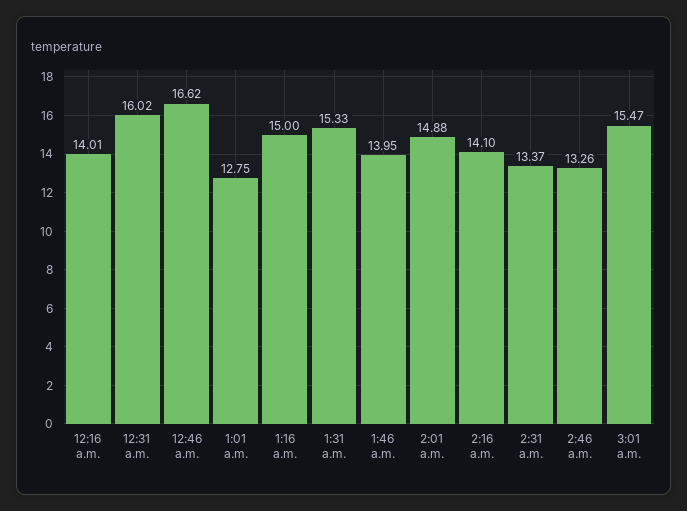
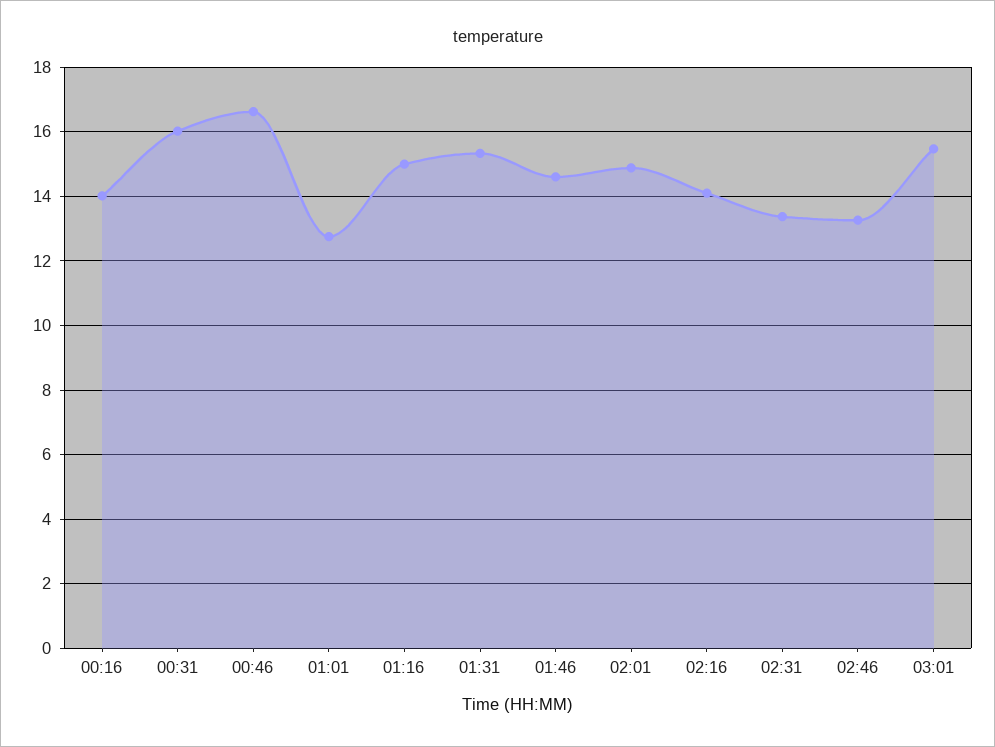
1:46 a.m.: 13.95 -> 14.6

